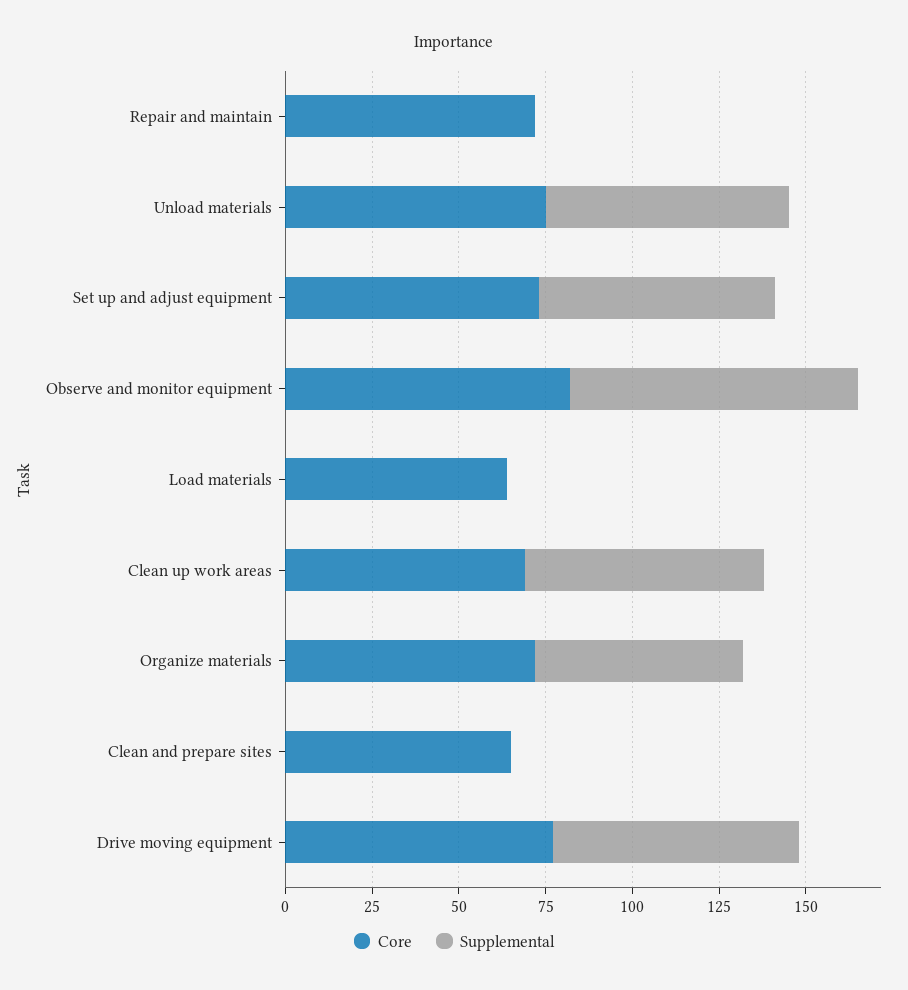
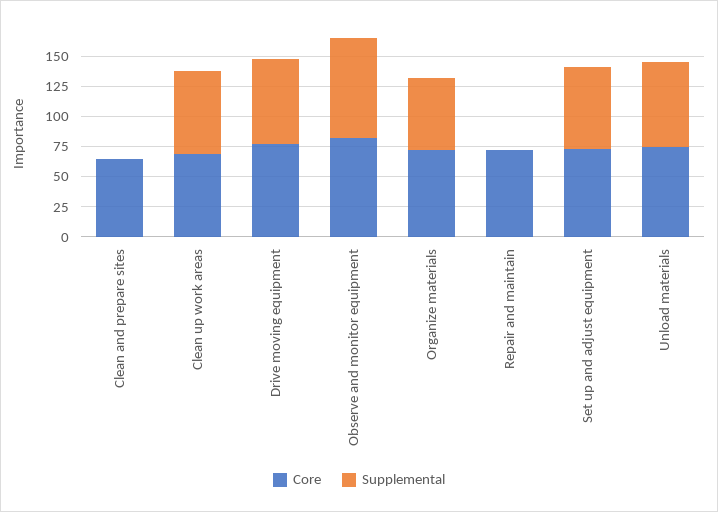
Core, Load materials: 65 -> none
Supplemental, Load materials: 0 -> none

